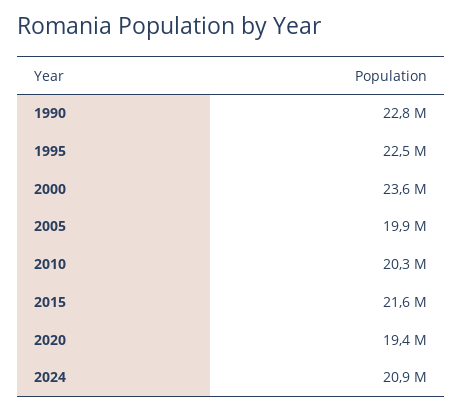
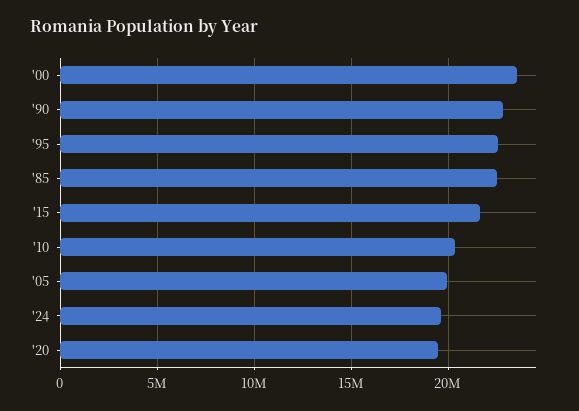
2024: 20900000 -> 19500000
'85: none -> 22500000

